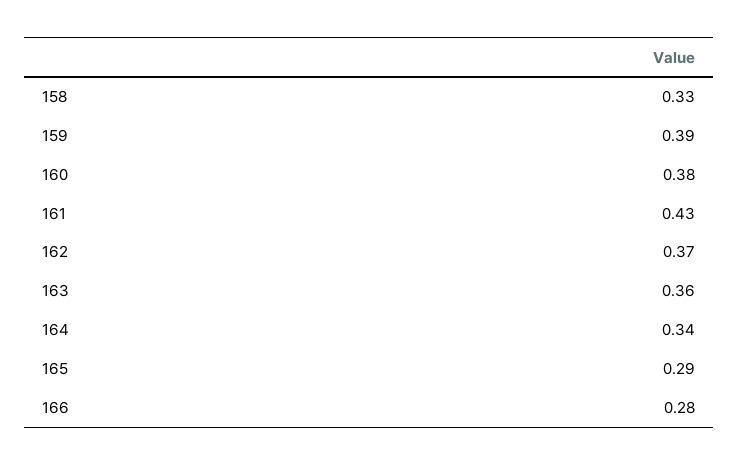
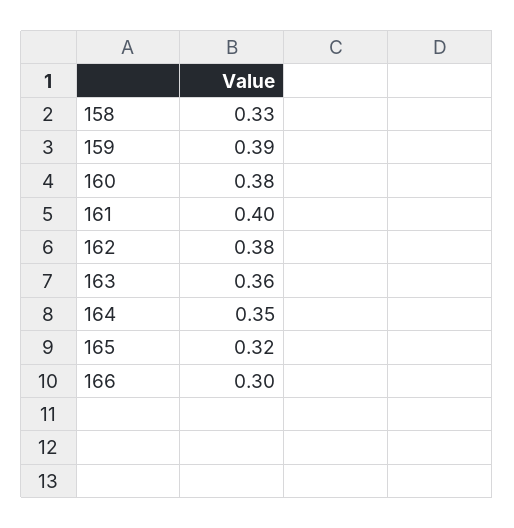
161: 0.43 -> 0.4
162: 0.37 -> 0.38
164: 0.34 -> 0.35
165: 0.29 -> 0.32
166: 0.28 -> 0.3

